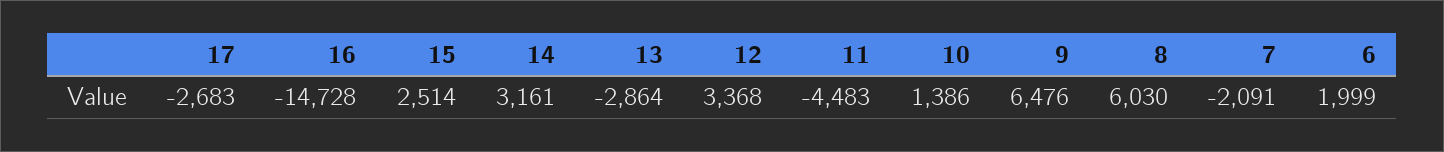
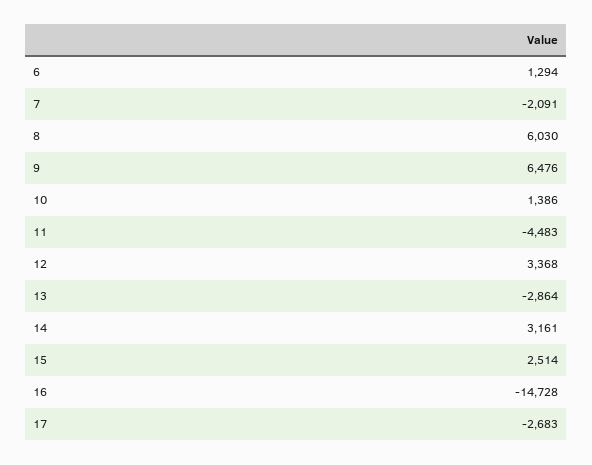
6: 1999 -> 1294

